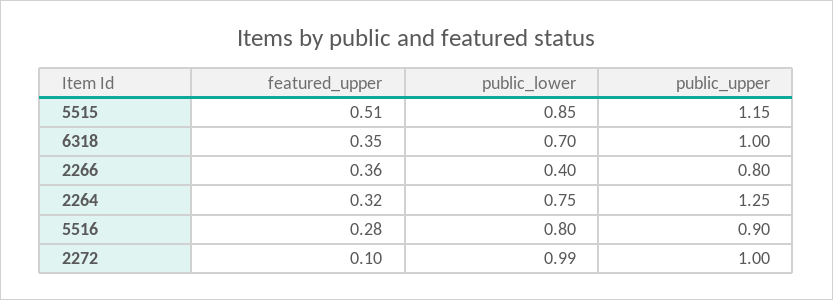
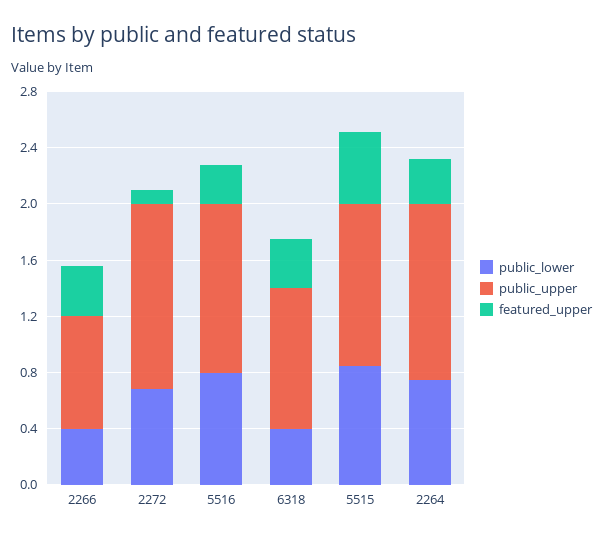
public_lower, 6318: 0.7 -> 0.4
public_upper, 5516: 0.9 -> 1.2
public_lower, 2272: 0.99 -> 0.7
public_upper, 2272: 1 -> 1.3

